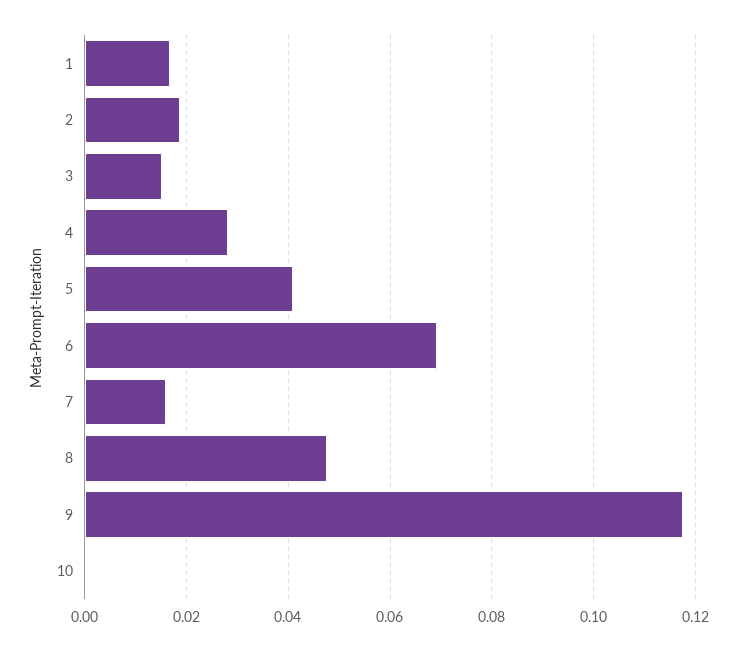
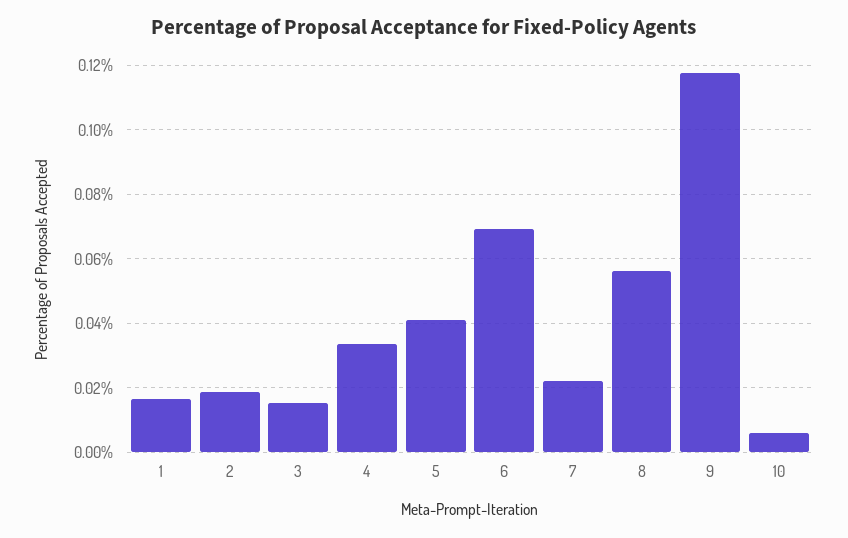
4: 0.028 -> 0.034
7: 0.016 -> 0.022
8: 0.048 -> 0.056
10: 0 -> 0.006

